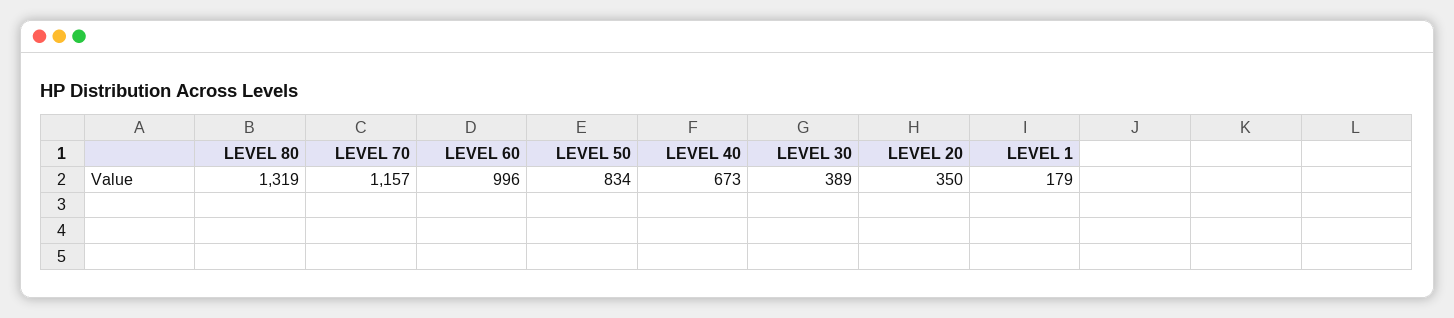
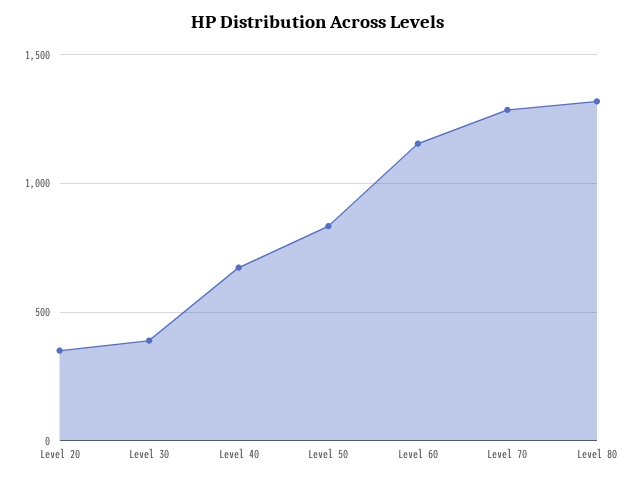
LEVEL 70: 1157 -> 1300
LEVEL 60: 996 -> 1150
LEVEL 1: 179 -> none

